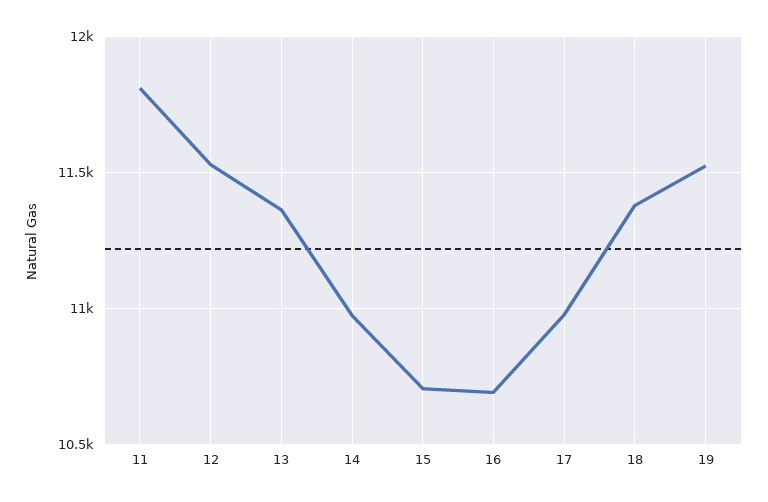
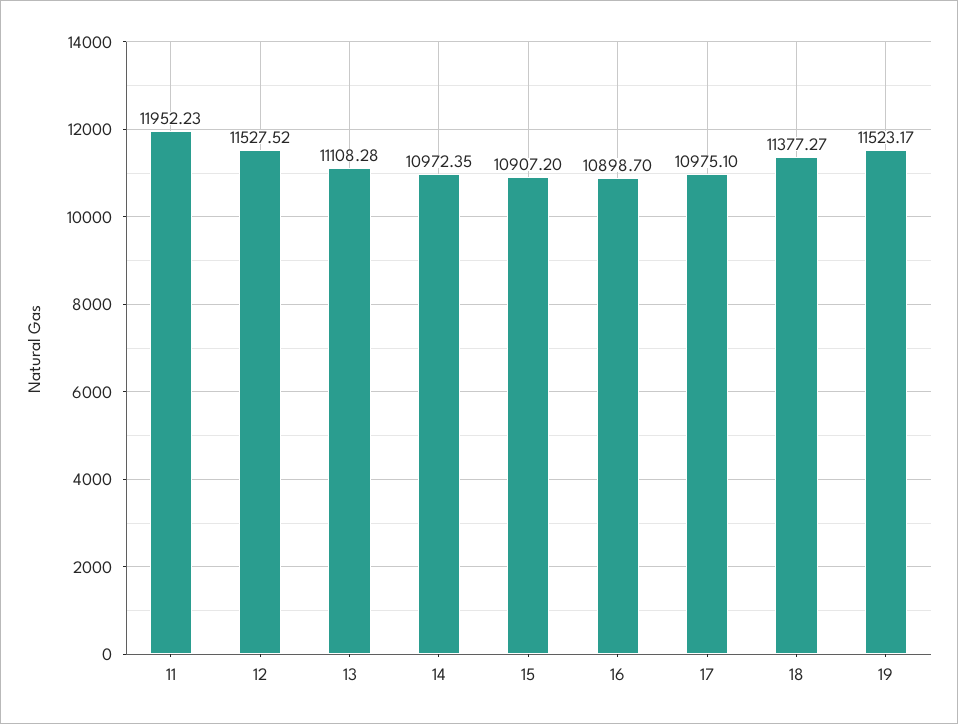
11: 11800 -> 11952.23
13: 11350 -> 11108.28
15: 10700 -> 10907.2
16: 10700 -> 10898.7

